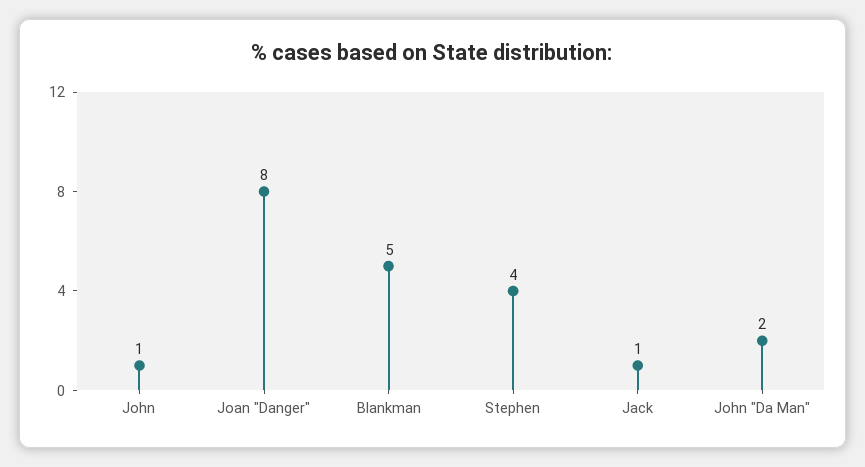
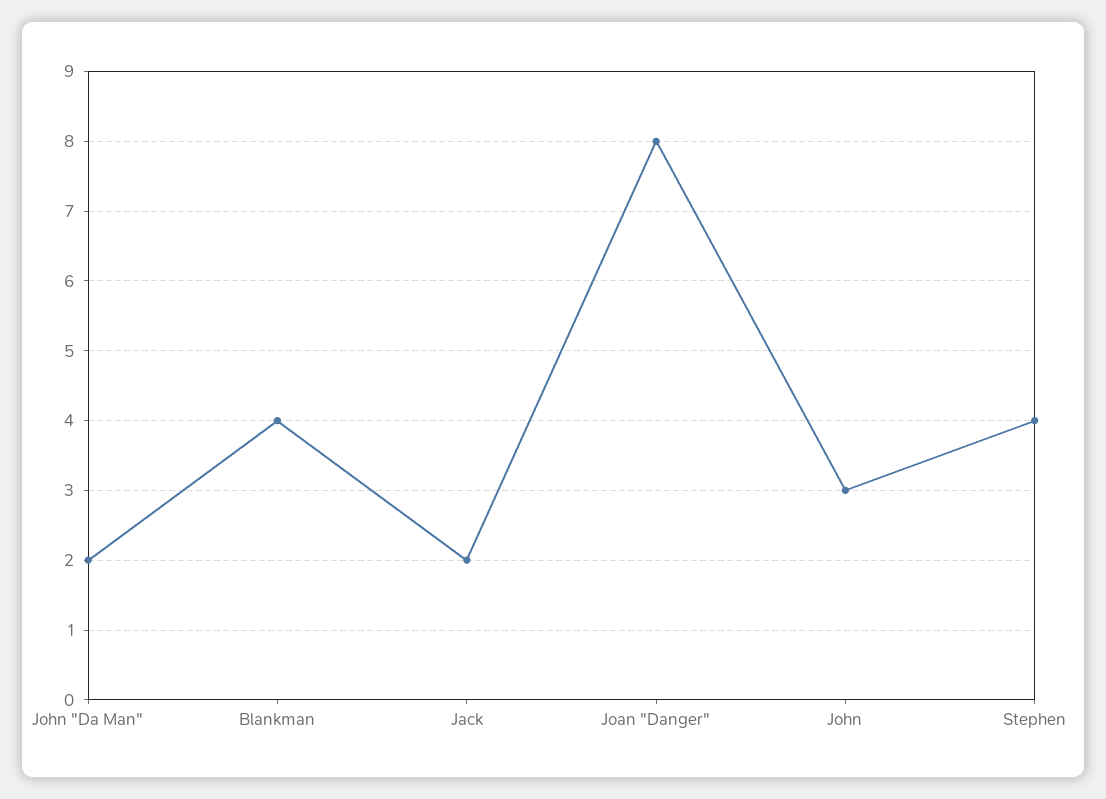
John: 1 -> 3
Blankman: 5 -> 4
Jack: 1 -> 2

